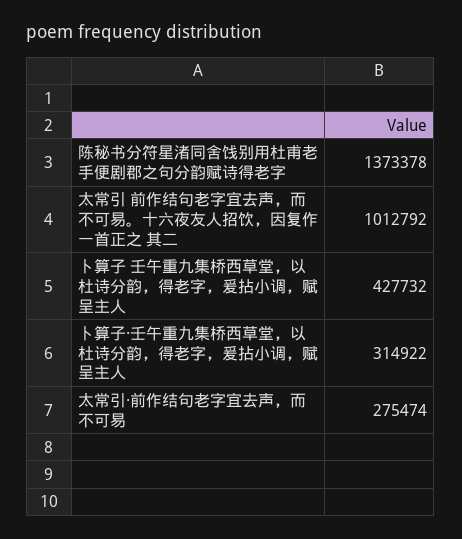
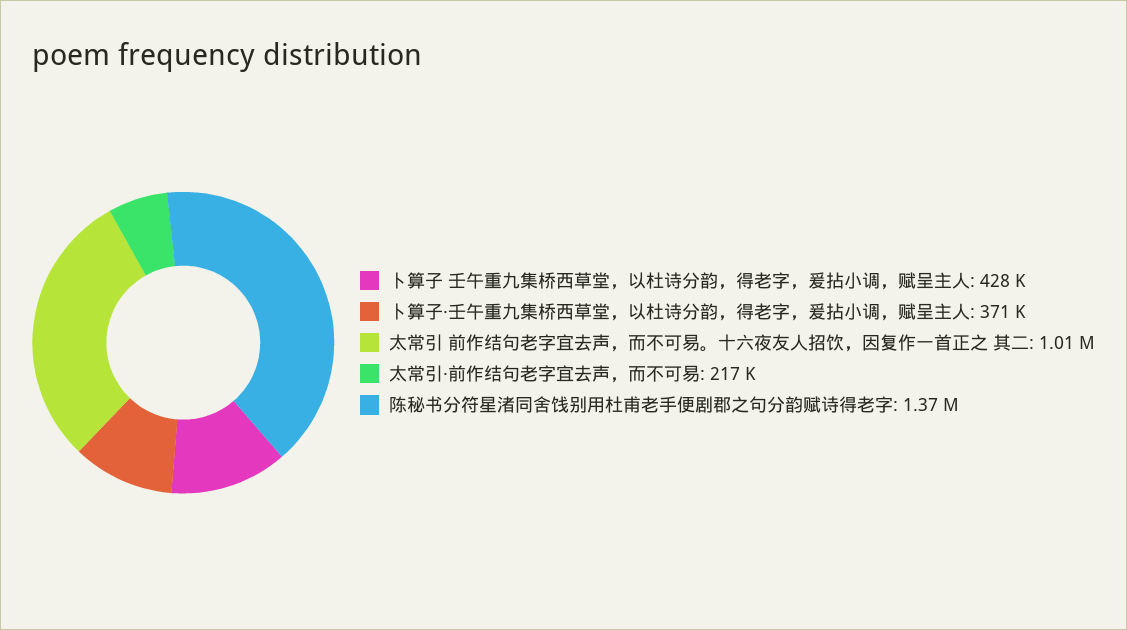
卜算子·壬午重九集桥西草堂，以杜诗分韵，得老字，爰拈小调，赋呈主人: 314922 -> 371000
太常引·前作结句老字宜去声，而不可易: 275474 -> 217000

